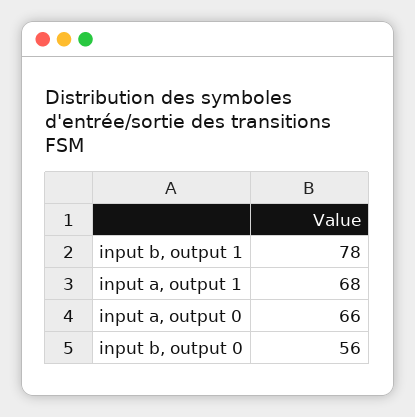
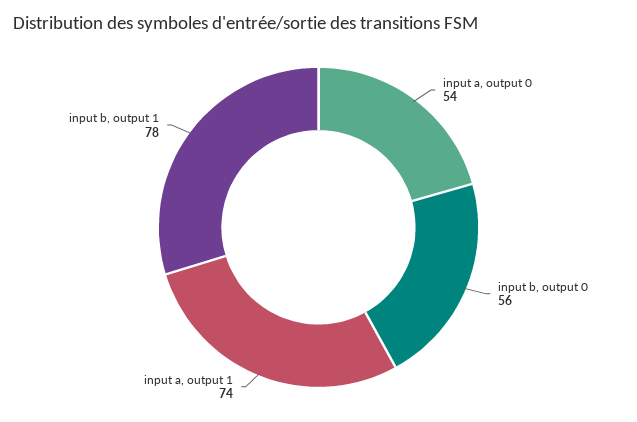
input a, output 1: 68 -> 74
input a, output 0: 66 -> 54

